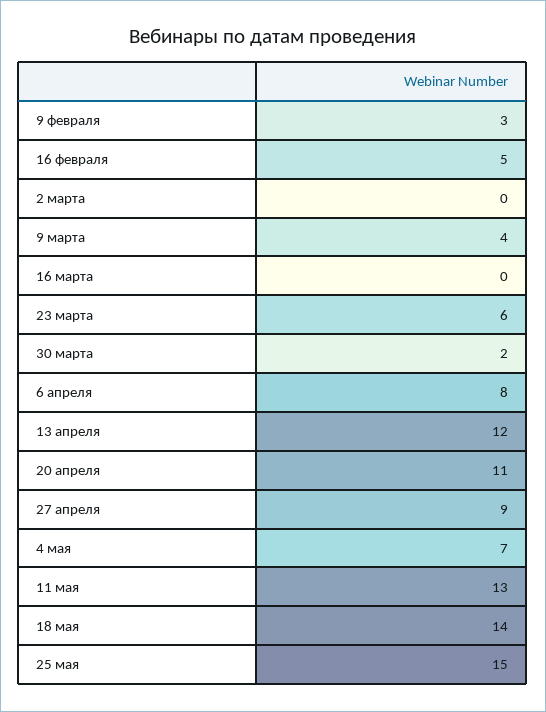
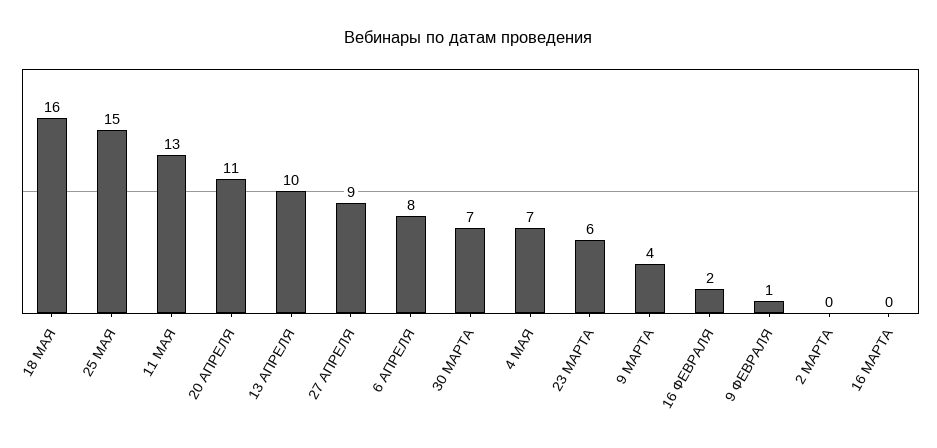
9 февраля: 3 -> 1
16 февраля: 5 -> 2
30 марта: 2 -> 7
13 апреля: 12 -> 10
18 мая: 14 -> 16

